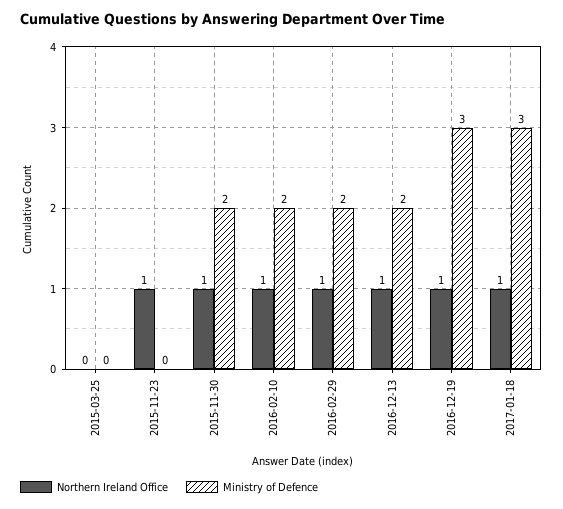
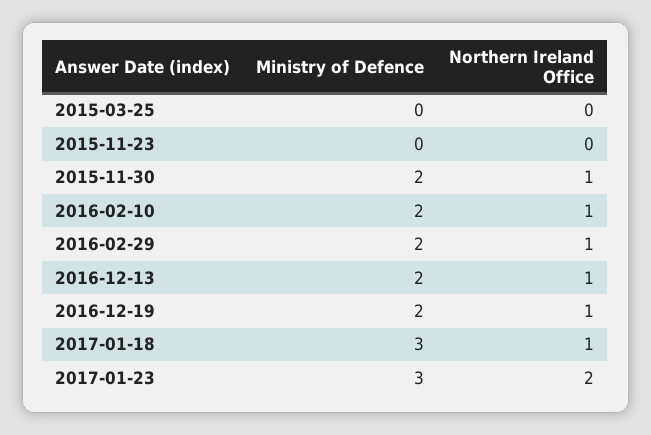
Northern Ireland Office, 2015-11-23: 1 -> 0
Ministry of Defence, 2016-12-19: 3 -> 2
Ministry of Defence, 2017-01-23: none -> 3
Northern Ireland Office, 2017-01-23: none -> 2

